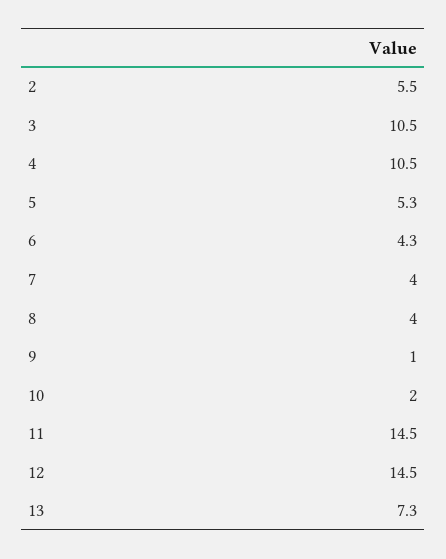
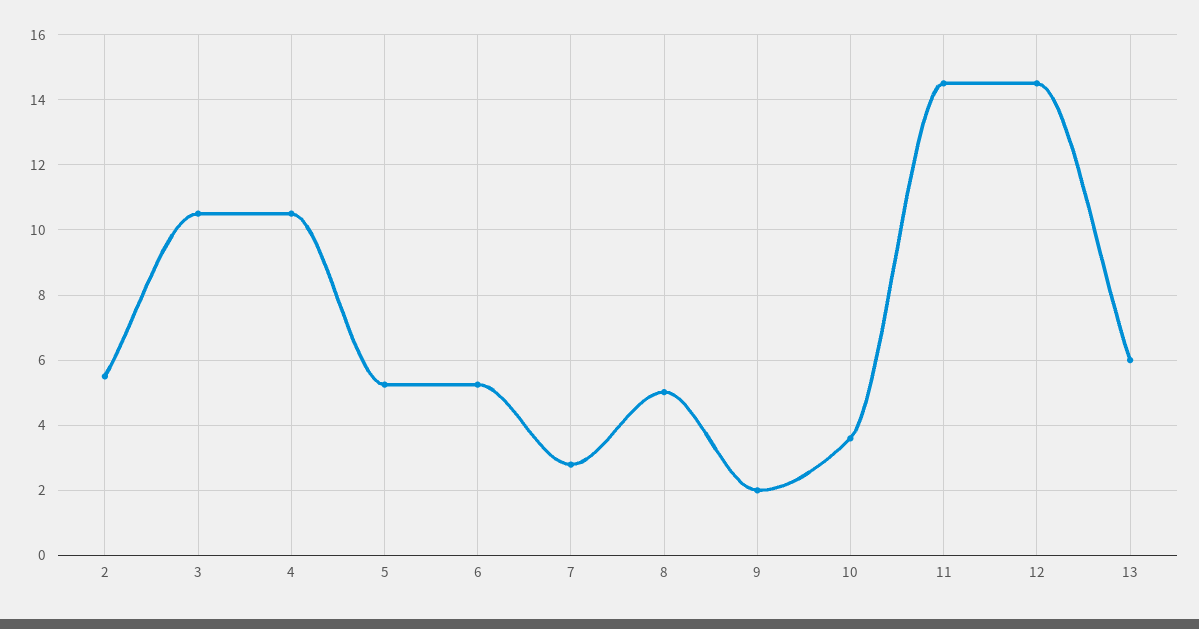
6: 4.3 -> 5.2
7: 4 -> 2.8
8: 4 -> 5
9: 1 -> 2
10: 2 -> 3.6
13: 7.3 -> 6

